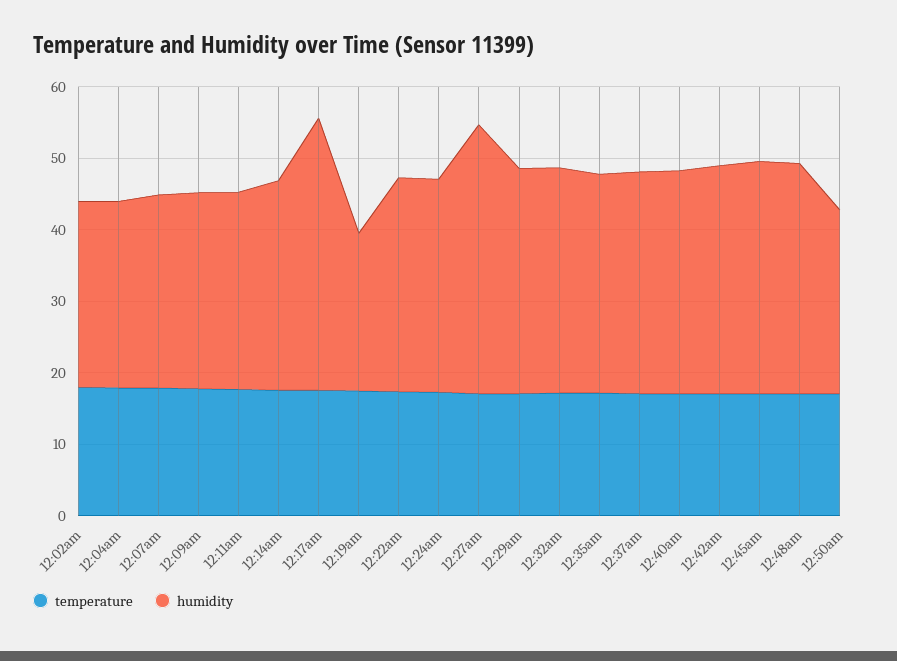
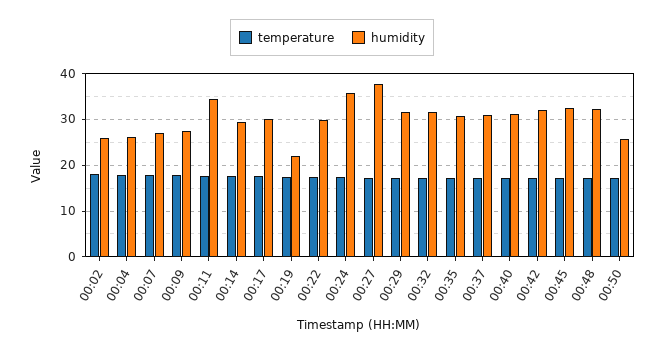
humidity, 12:11am: 28 -> 34
humidity, 12:17am: 38 -> 30
humidity, 12:24am: 30 -> 36

